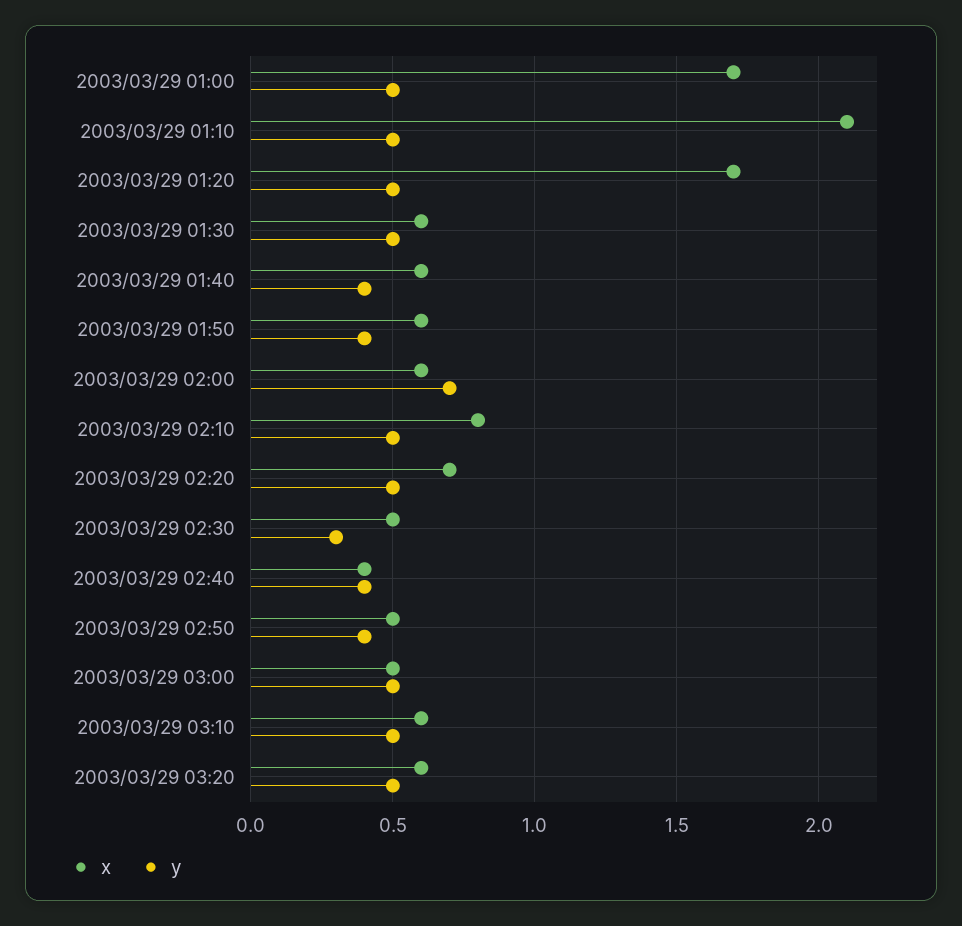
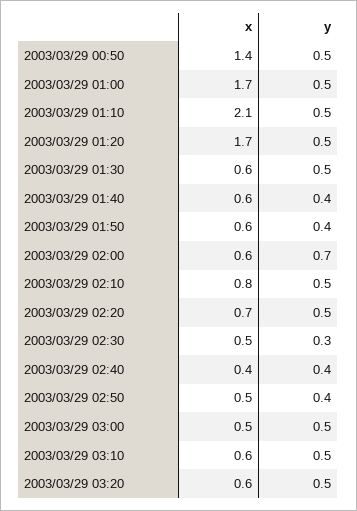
x, 2003/03/29 00:50: none -> 1.4
y, 2003/03/29 00:50: none -> 0.5

